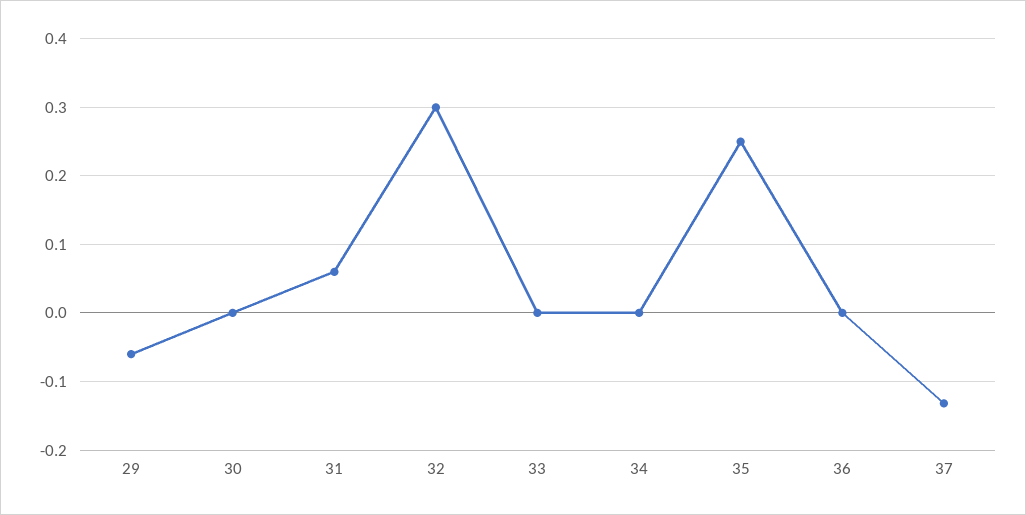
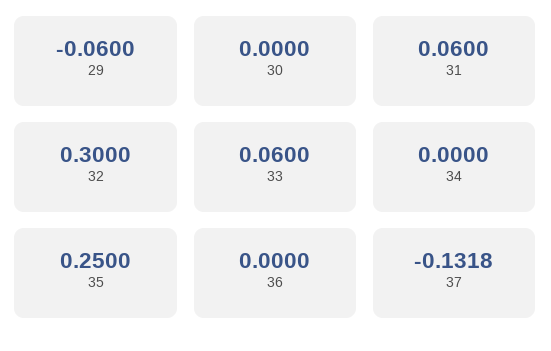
33: 0 -> 0.06

